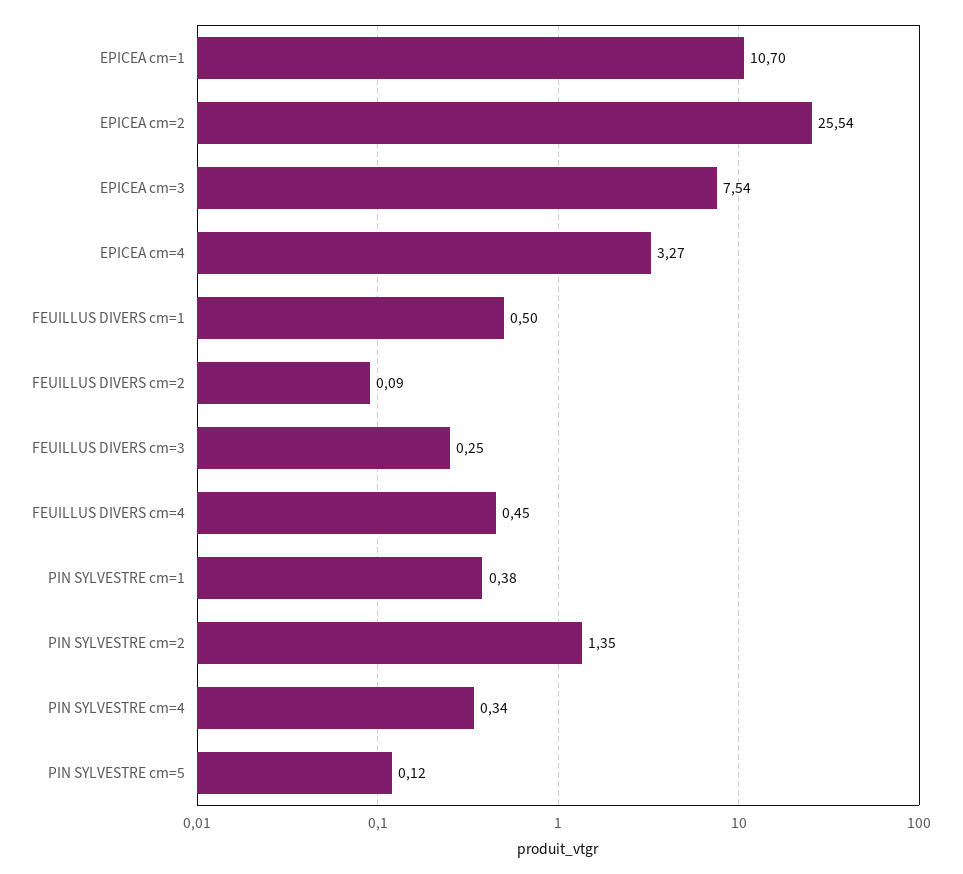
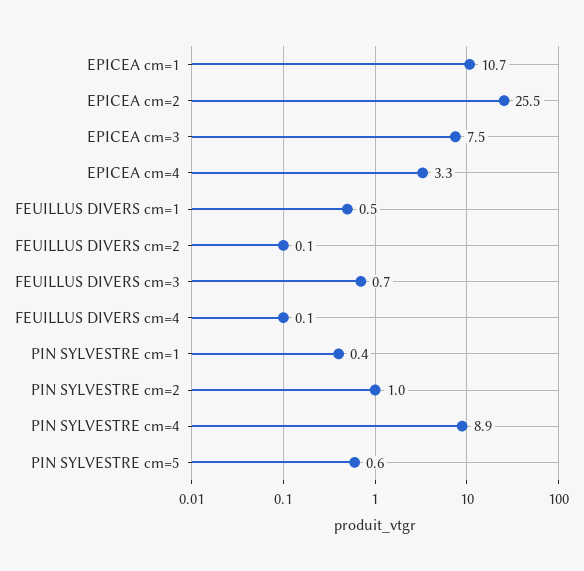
FEUILLUS DIVERS cm=3: 0.25 -> 0.7
FEUILLUS DIVERS cm=4: 0.45 -> 0.1
PIN SYLVESTRE cm=2: 1.35 -> 1
PIN SYLVESTRE cm=4: 0.34 -> 8.9
PIN SYLVESTRE cm=5: 0.12 -> 0.6

